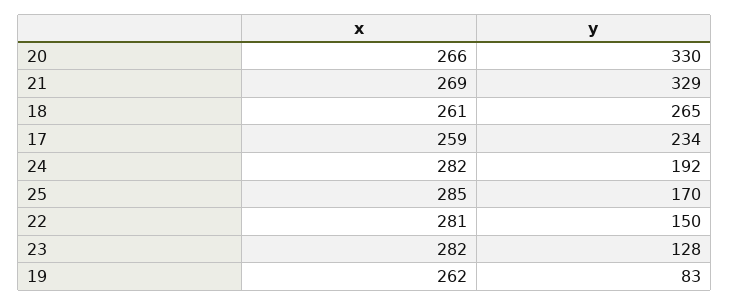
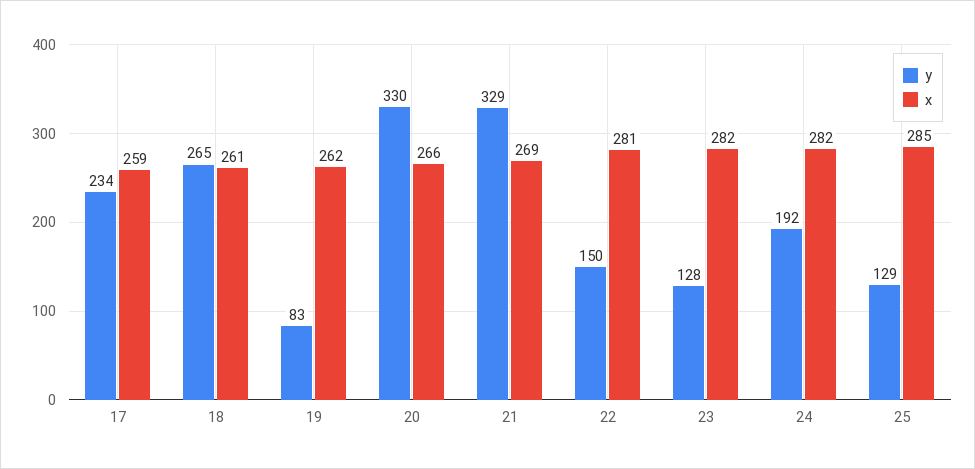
y, 25: 170 -> 129

